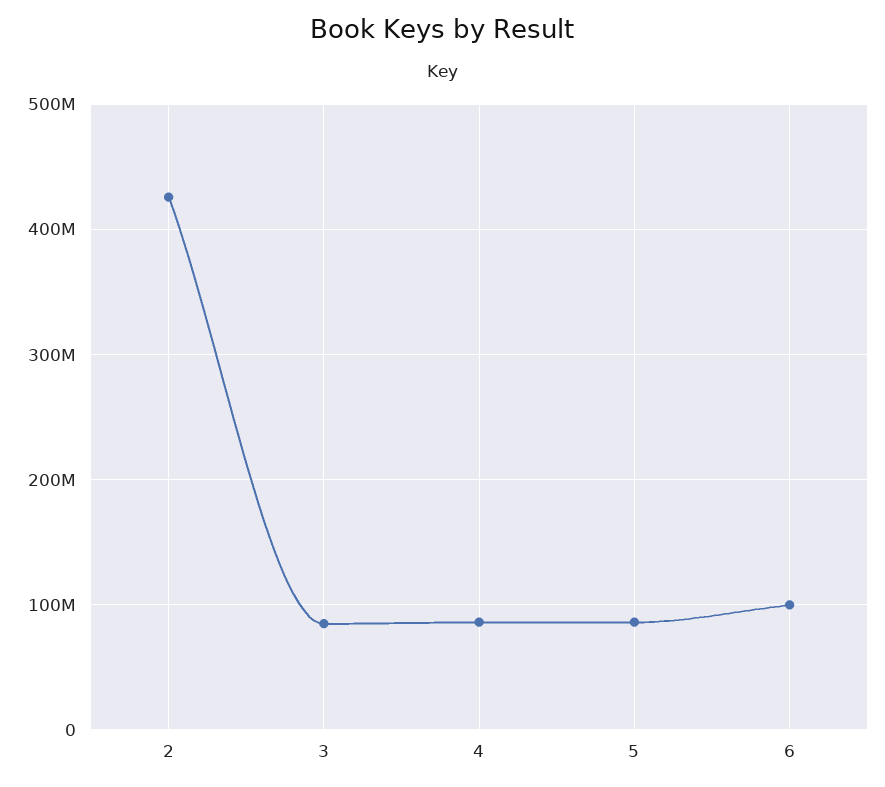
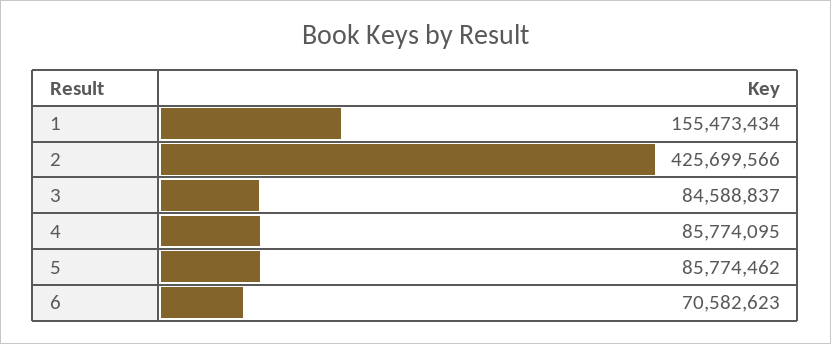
6: 100000000 -> 70582623
1: none -> 155473434

